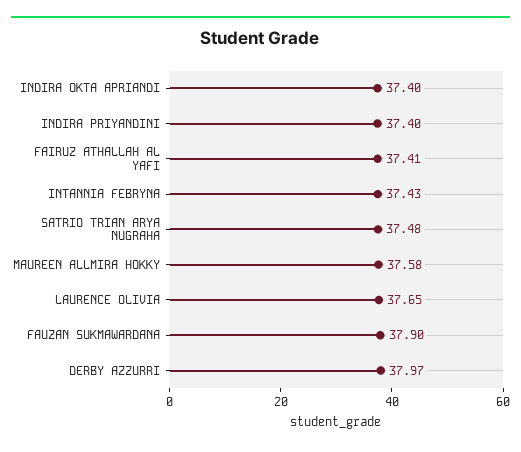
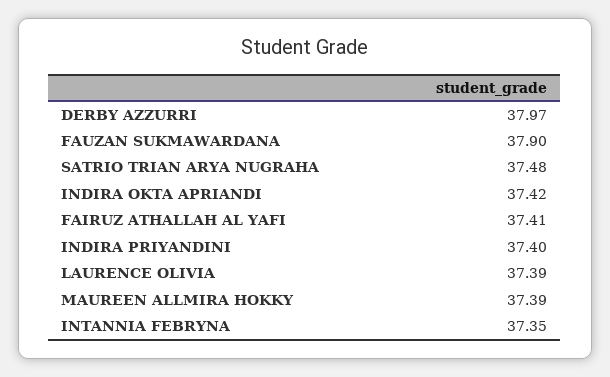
INDIRA OKTA APRIANDI: 37.4 -> 37.42
INTANNIA FEBRYNA: 37.43 -> 37.35
MAUREEN ALLMIRA HOKKY: 37.58 -> 37.39
LAURENCE OLIVIA: 37.65 -> 37.39

